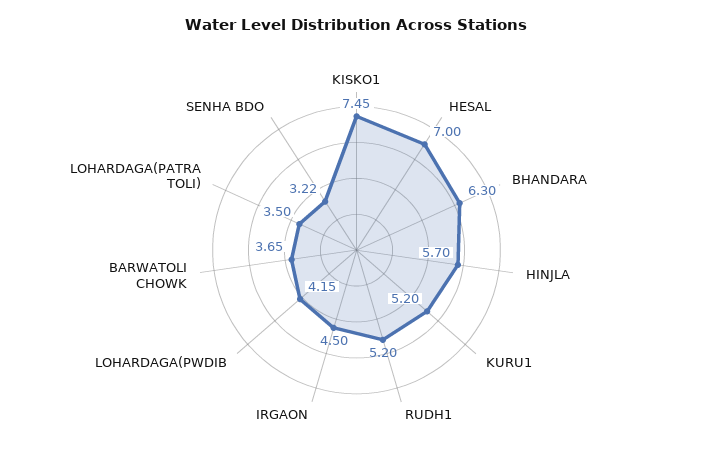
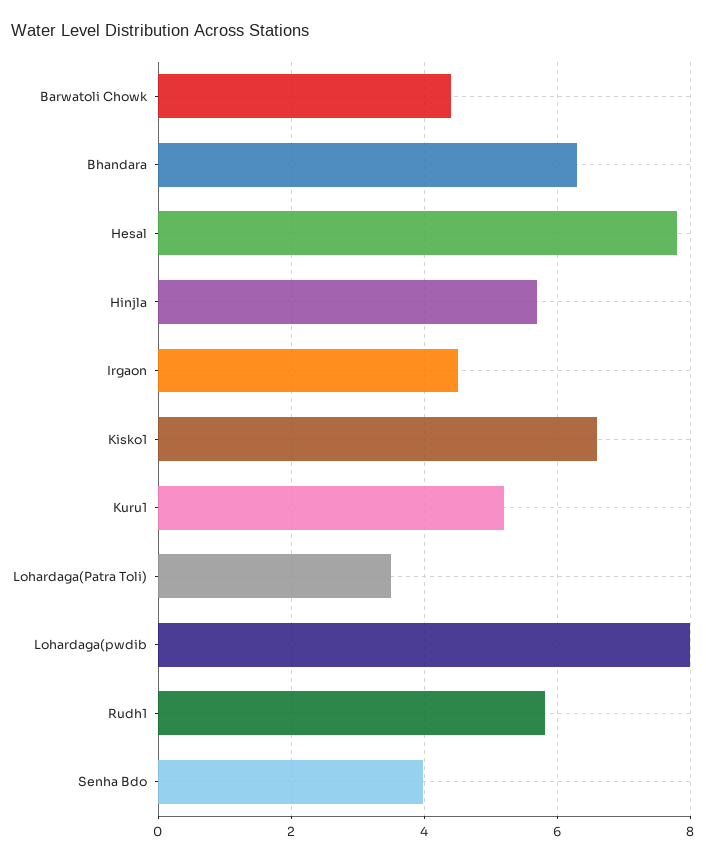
KISKO1: 7.45 -> 6.6
HESAL: 7 -> 7.8
RUDH1: 5.2 -> 5.8
LOHARDAGA(PWDIB: 4.15 -> 8
BARWATOLI CHOWK: 3.65 -> 4.4
SENHA BDO: 3.22 -> 4

